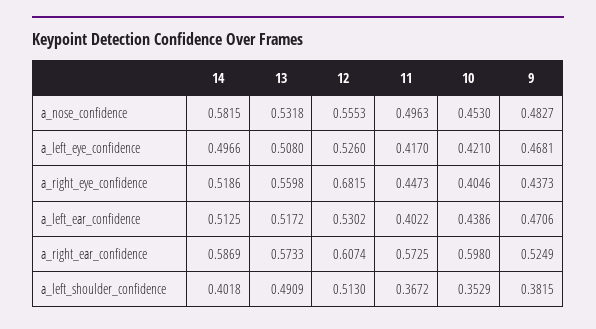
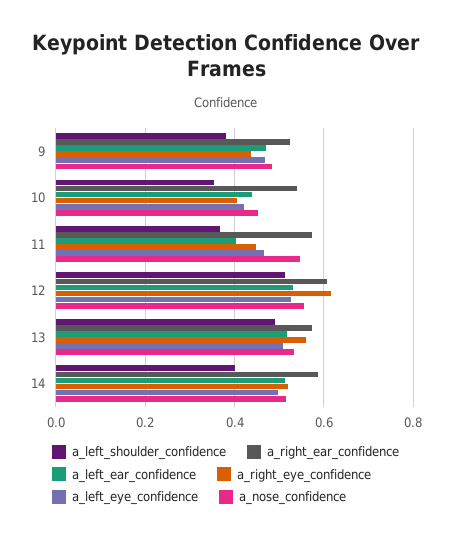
a_nose_confidence, 14: 0.5815 -> 0.52
a_nose_confidence, 11: 0.4963 -> 0.54
a_left_eye_confidence, 11: 0.417 -> 0.46
a_right_eye_confidence, 12: 0.6815 -> 0.62
a_right_ear_confidence, 10: 0.598 -> 0.54

